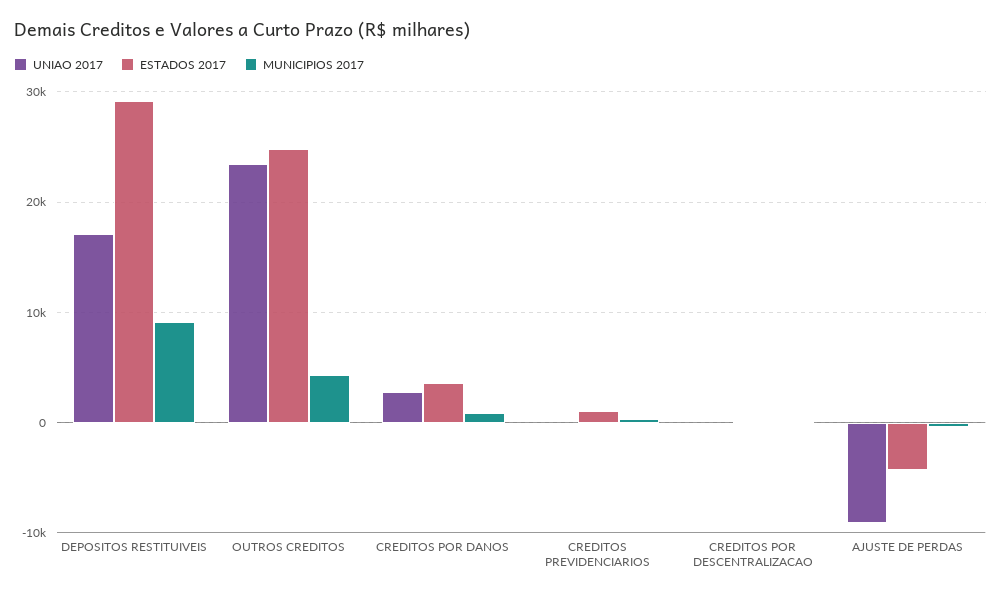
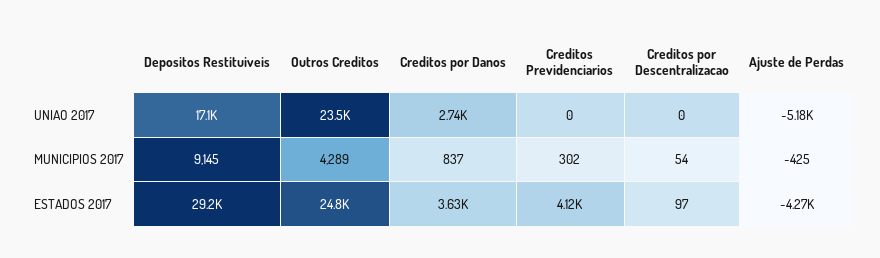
ESTADOS 2017, CREDITOS PREVIDENCIARIOS: 1000 -> 4120
UNIAO 2017, AJUSTE DE PERDAS: -9000 -> -5180

